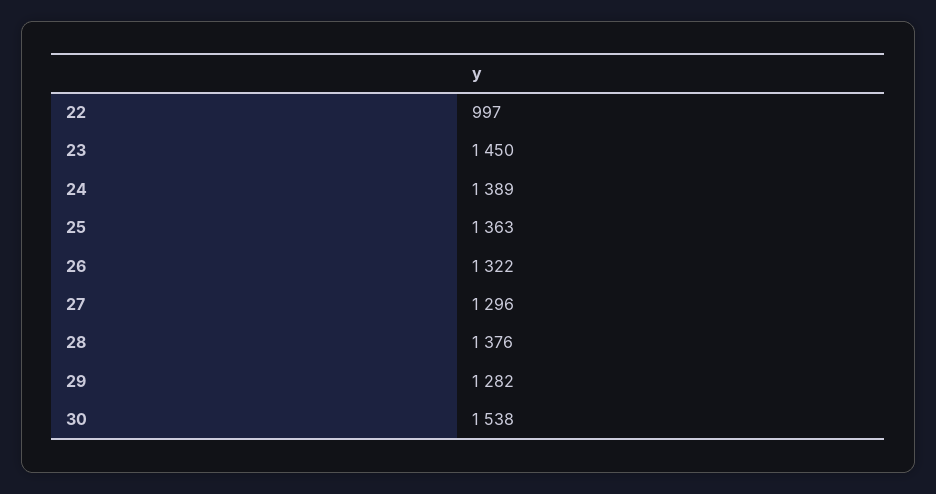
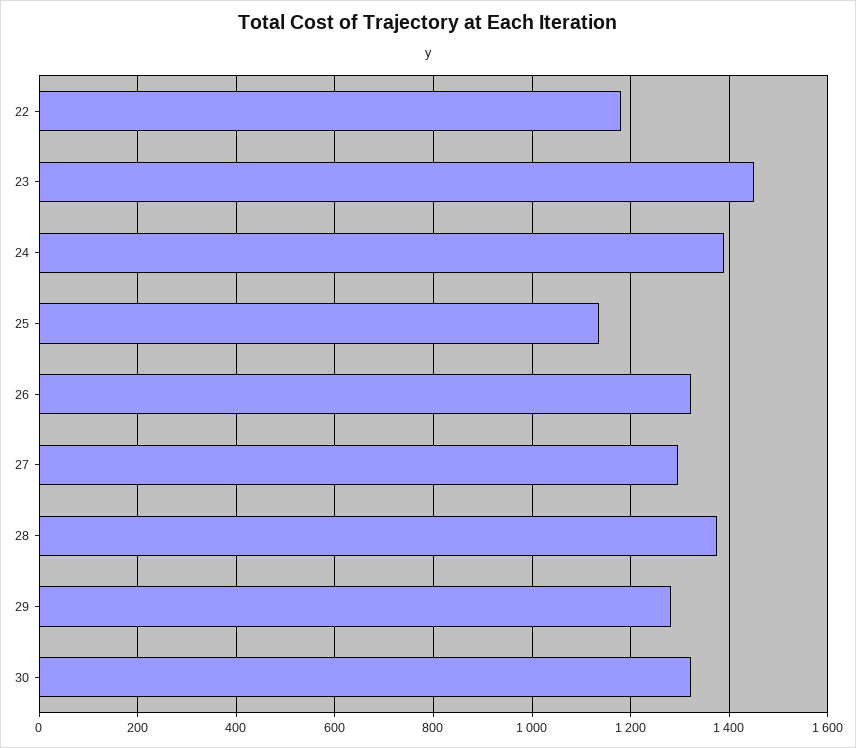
22: 997 -> 1180
25: 1363 -> 1140
30: 1538 -> 1320

